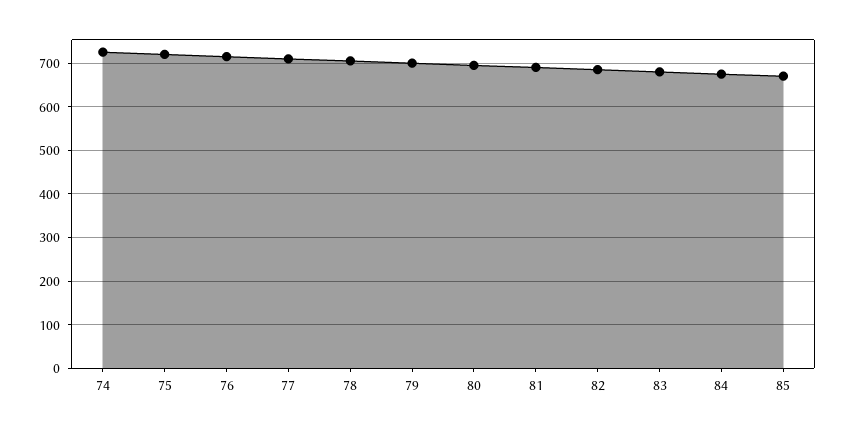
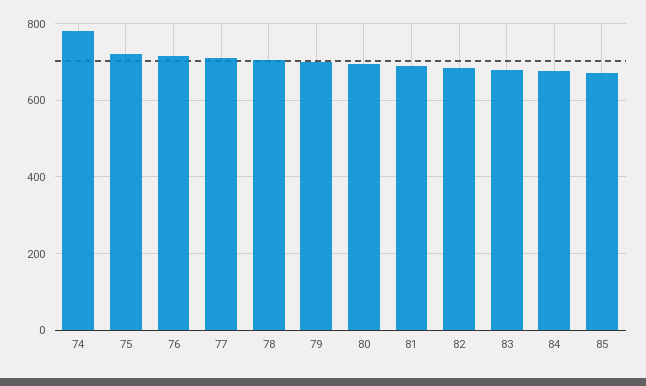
74: 720 -> 780

